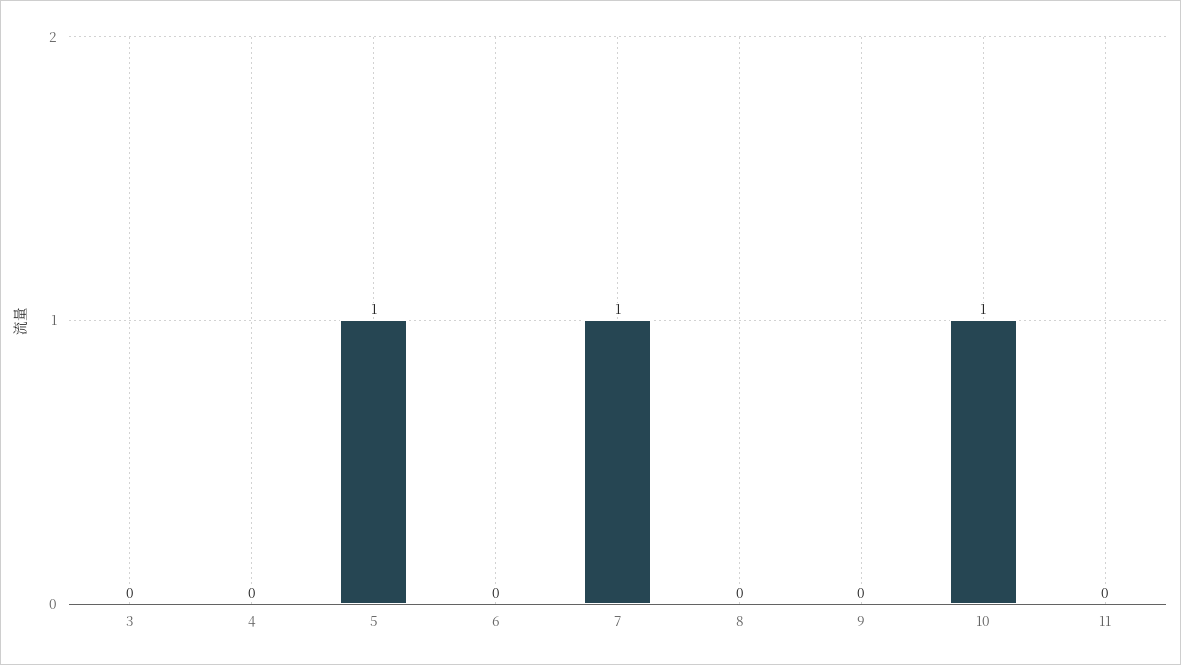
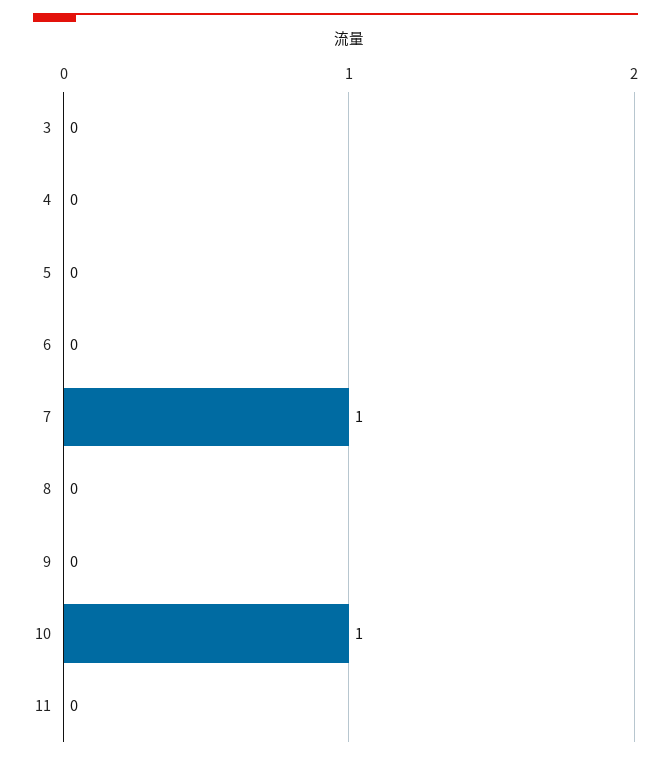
5: 1 -> 0

